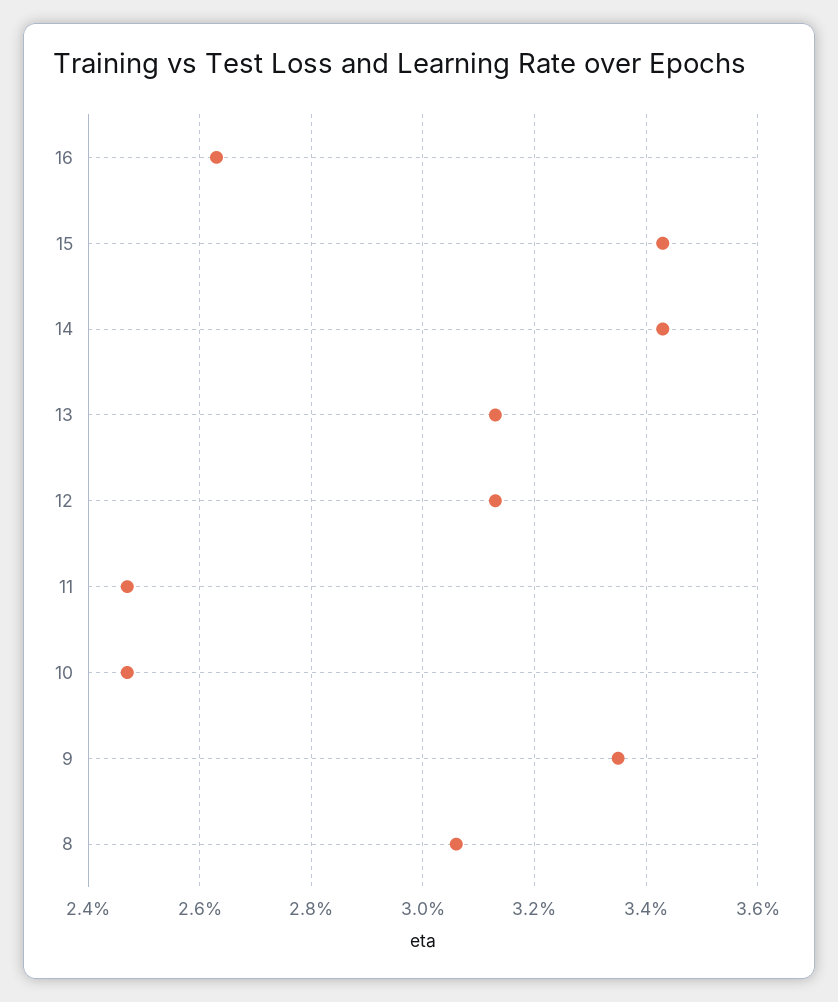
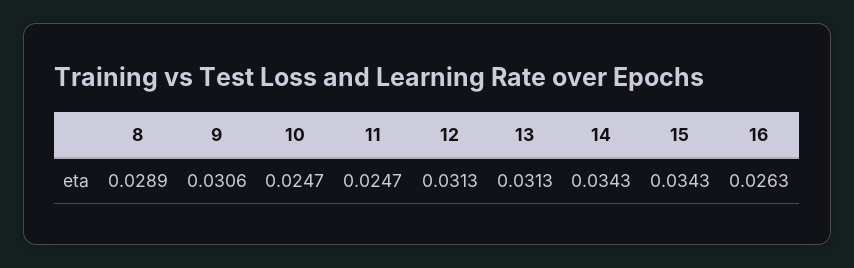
9: 0.0335 -> 0.0306
8: 0.0305 -> 0.0289

